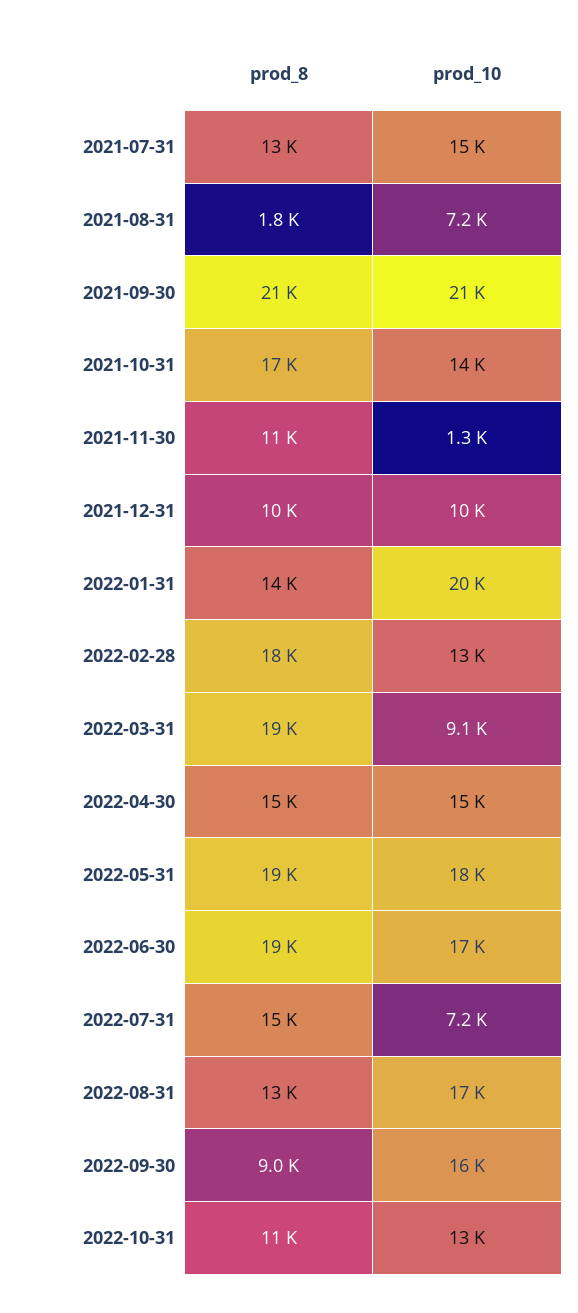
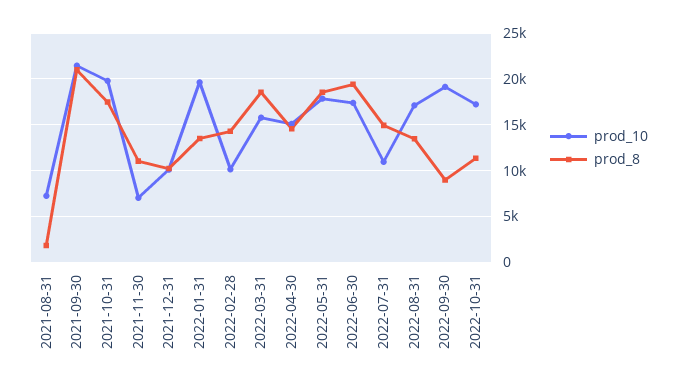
prod_8, 2021-07-31: 13000 -> none
prod_10, 2021-07-31: 15000 -> none
prod_10, 2021-10-31: 14000 -> 20000
prod_10, 2021-11-30: 1300 -> 7000
prod_8, 2022-02-28: 18000 -> 14000
prod_10, 2022-02-28: 13000 -> 10000
prod_10, 2022-03-31: 9100 -> 16000
prod_10, 2022-07-31: 7200 -> 11000
prod_10, 2022-09-30: 16000 -> 19000
prod_10, 2022-10-31: 13000 -> 17000

